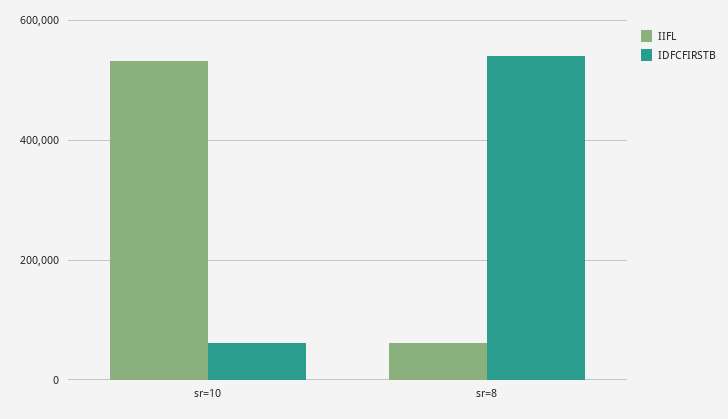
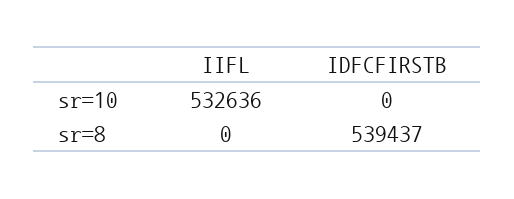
IDFCFIRSTB, sr=10: 60000 -> 0
IIFL, sr=8: 60000 -> 0

